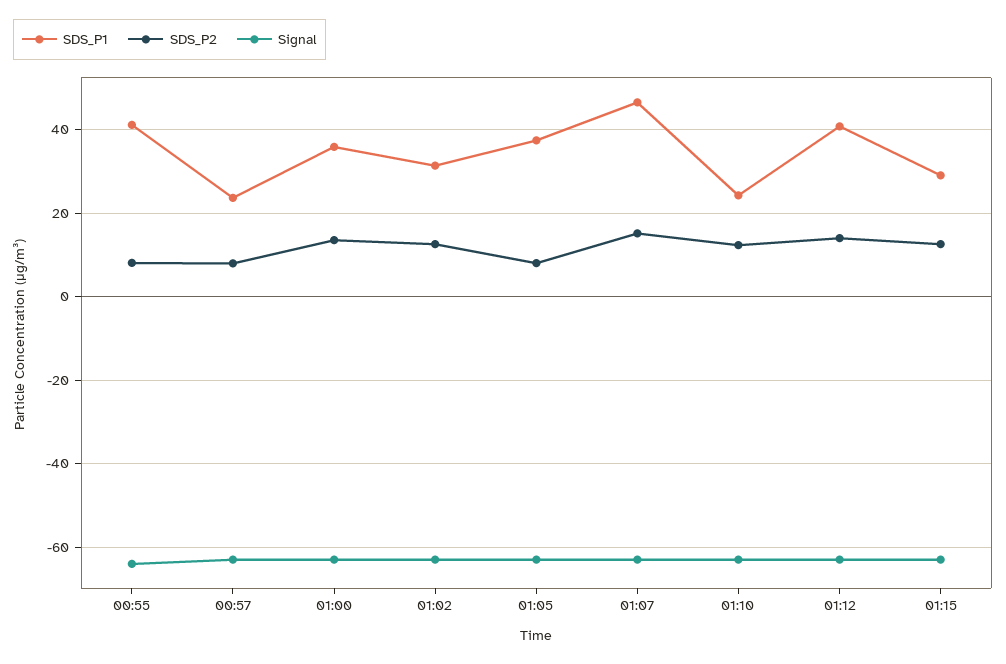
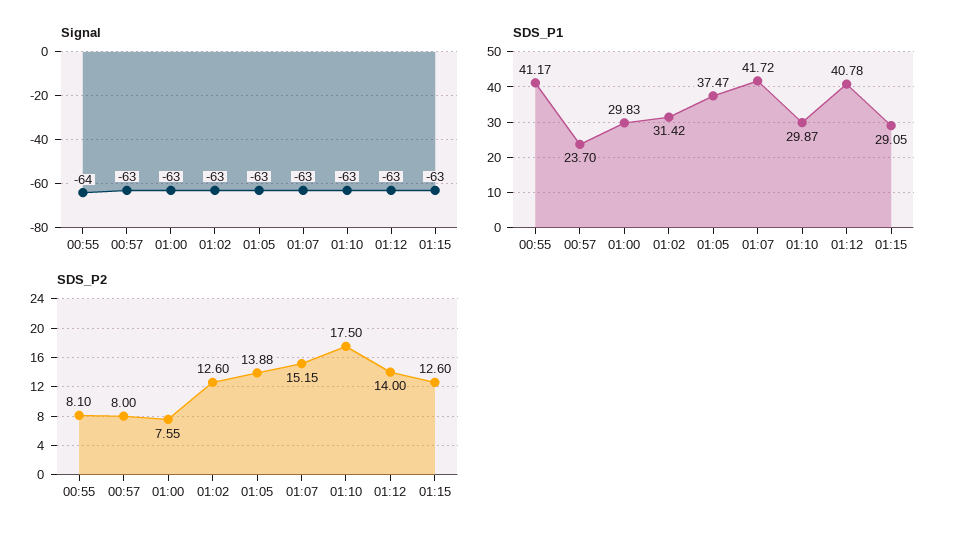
SDS_P1, 01:00: 36 -> 29.83
SDS_P2, 01:00: 14 -> 7.55
SDS_P2, 01:05: 8 -> 13.88
SDS_P1, 01:07: 46 -> 41.72
SDS_P1, 01:10: 24 -> 29.87
SDS_P2, 01:10: 12 -> 17.5

